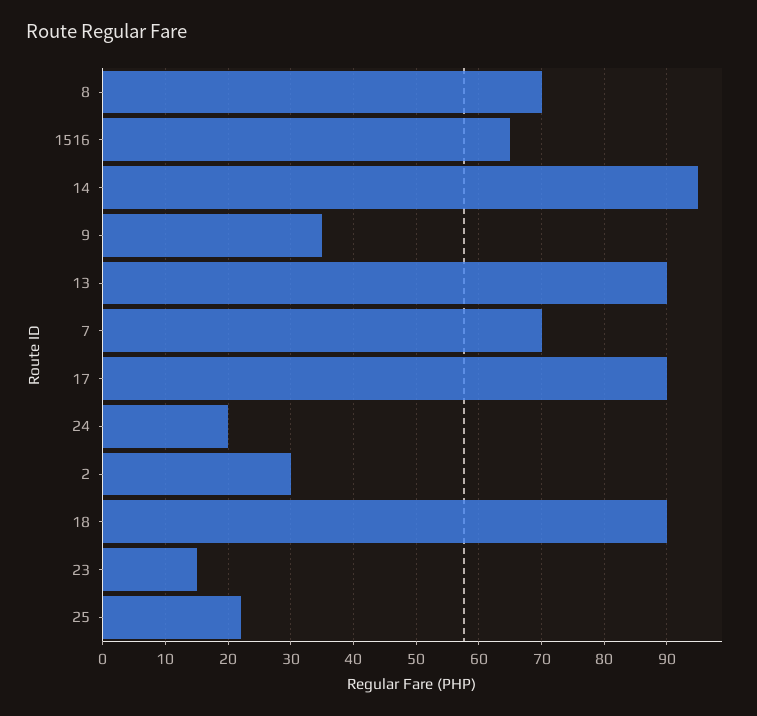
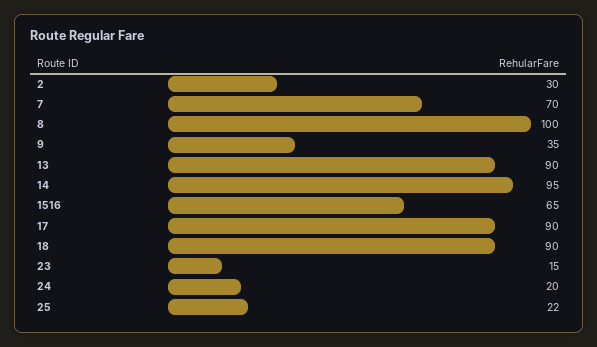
8: 70 -> 100

